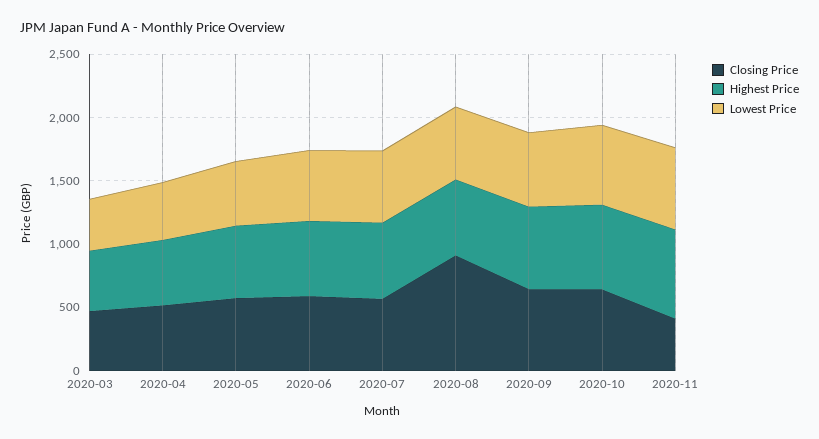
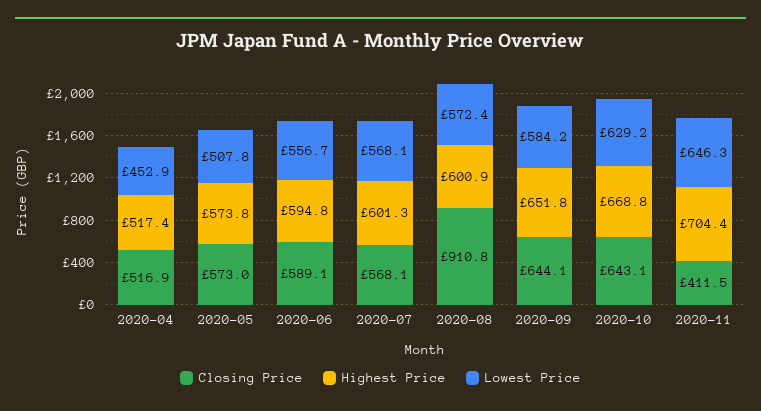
Closing Price, 2020-03: 500 -> none
Highest Price, 2020-03: 500 -> none
Lowest Price, 2020-03: 400 -> none

